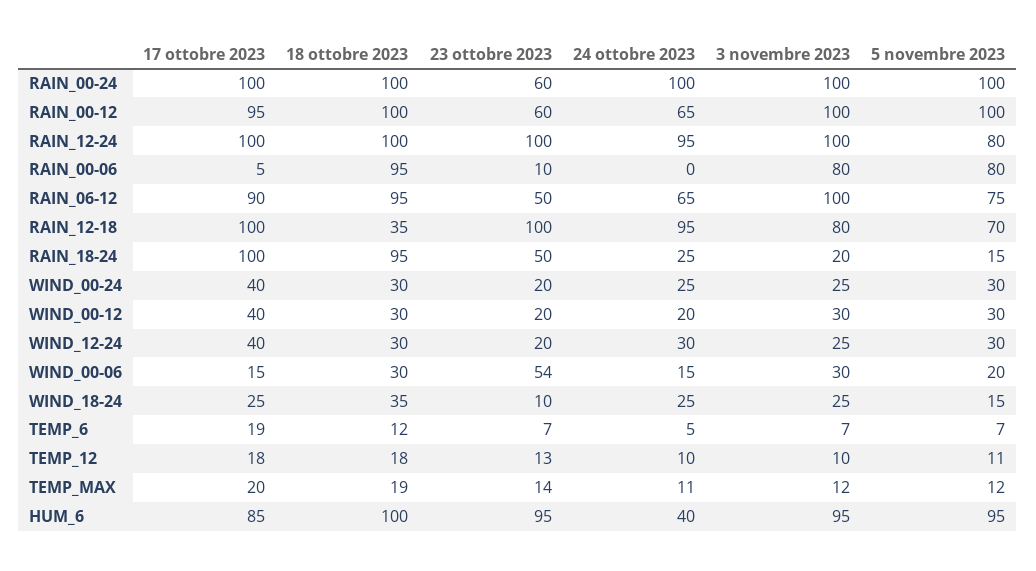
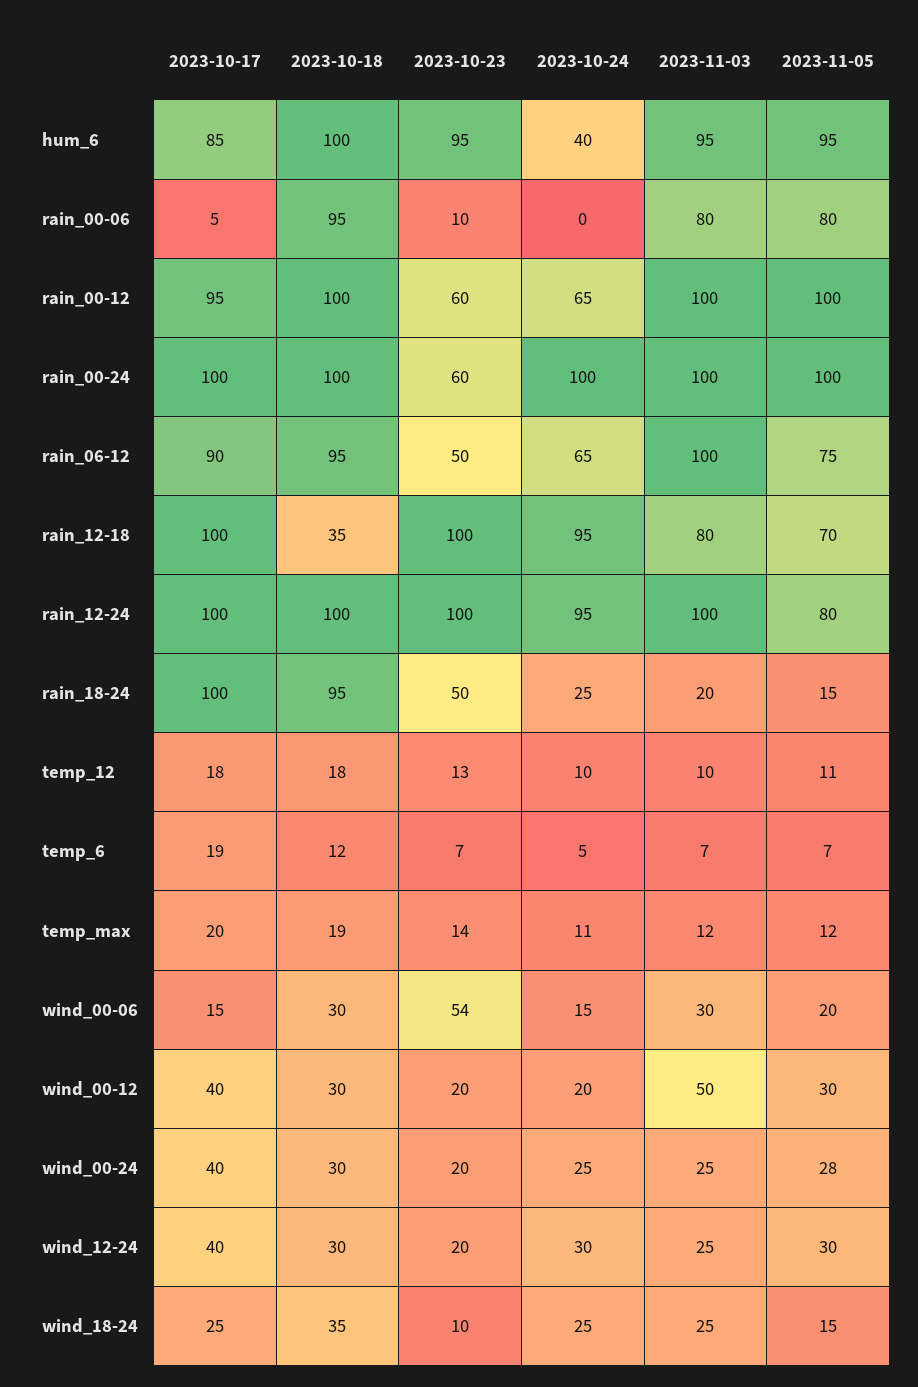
5 novembre 2023, WIND_00-24: 30 -> 28
3 novembre 2023, WIND_00-12: 30 -> 50

